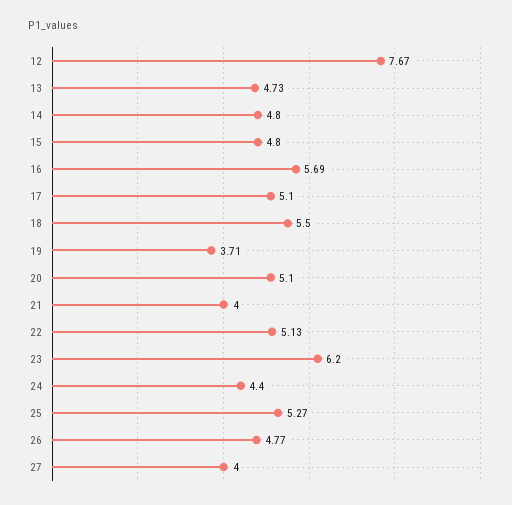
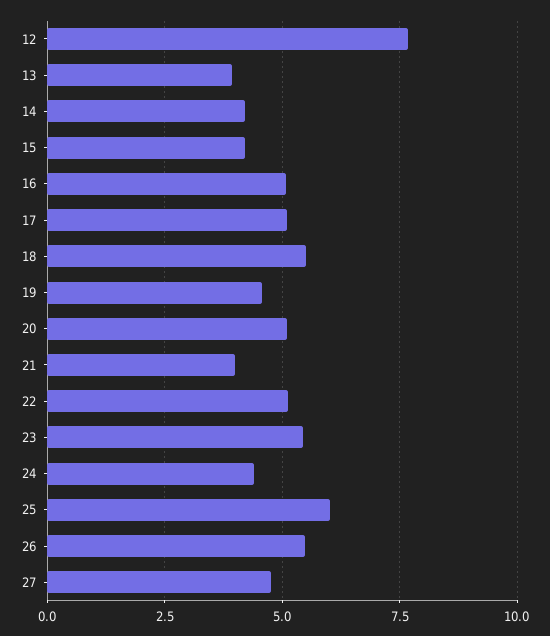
13: 4.73 -> 4
14: 4.8 -> 4.25
15: 4.8 -> 4.25
16: 5.69 -> 5
19: 3.71 -> 4.5
23: 6.2 -> 5.5
25: 5.27 -> 6
26: 4.77 -> 5.5
27: 4 -> 4.75

